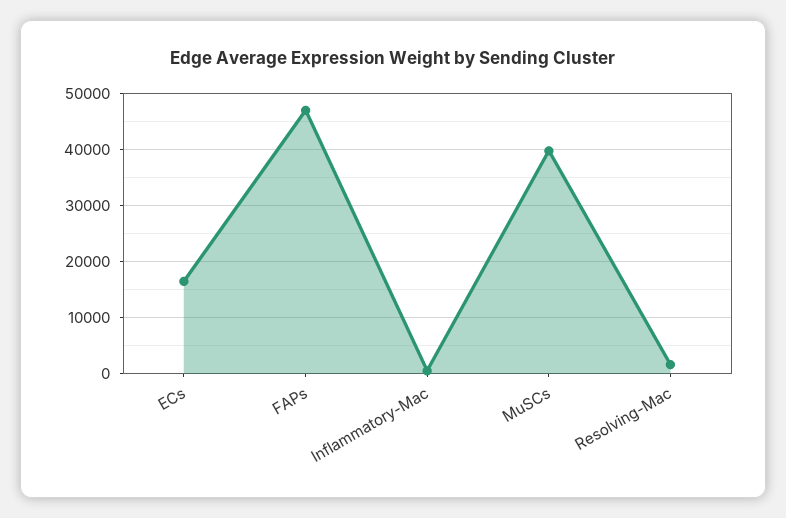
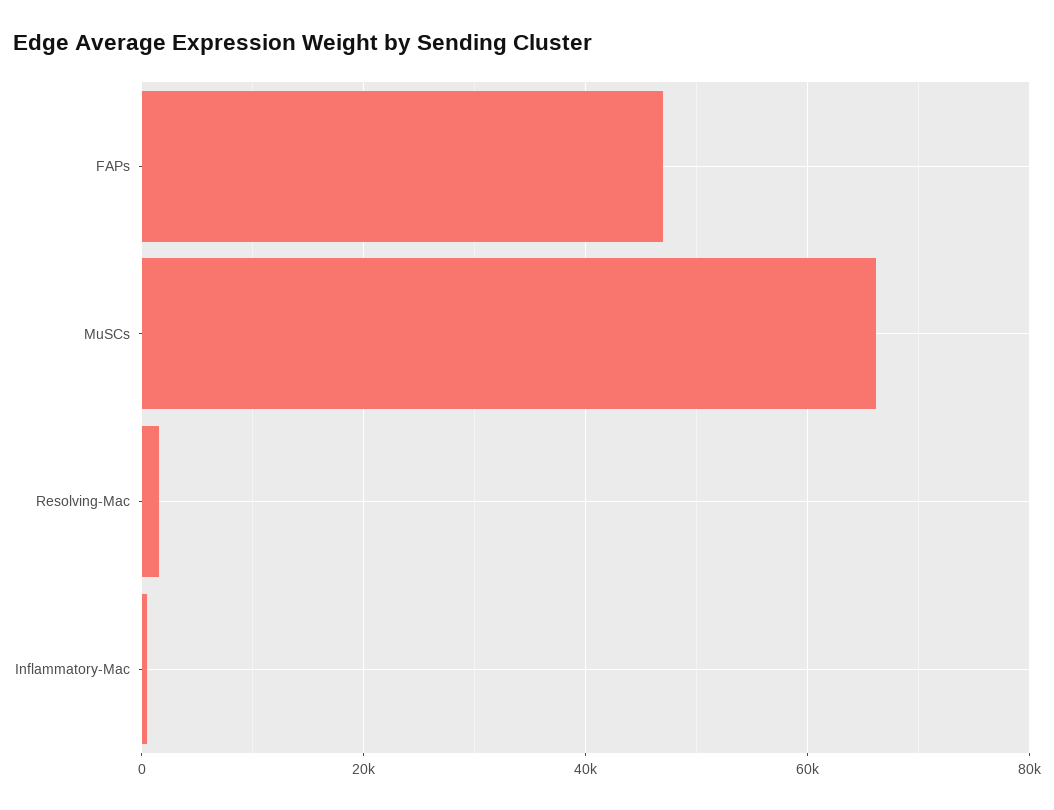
ECs: 16000 -> none
MuSCs: 40000 -> 66000

